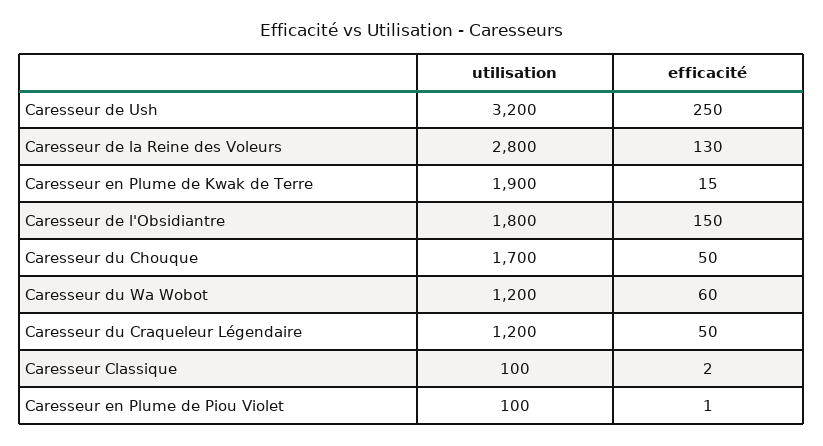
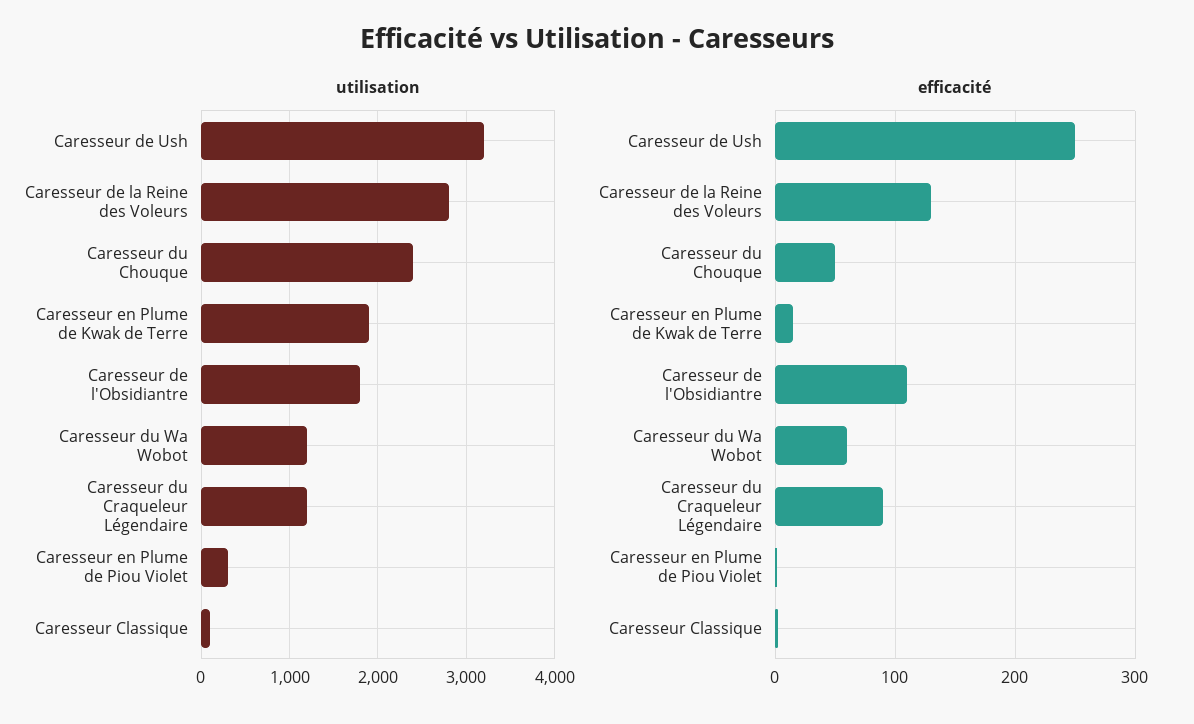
efficacité, Caresseur de l'Obsidiantre: 150 -> 110
utilisation, Caresseur du Chouque: 1700 -> 2400
efficacité, Caresseur du Craqueleur Légendaire: 50 -> 90
utilisation, Caresseur en Plume de Piou Violet: 100 -> 300

